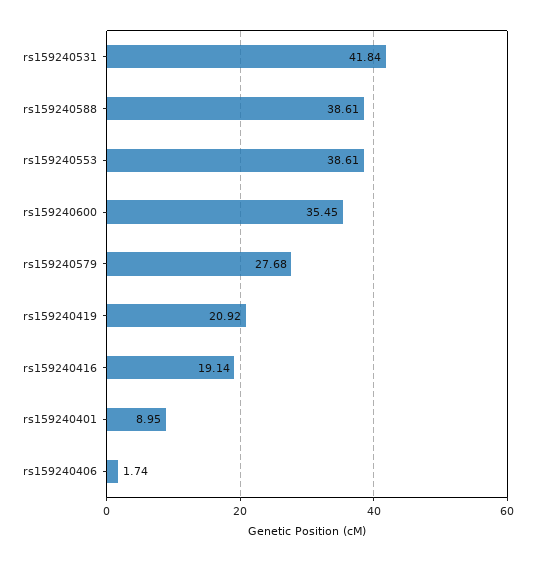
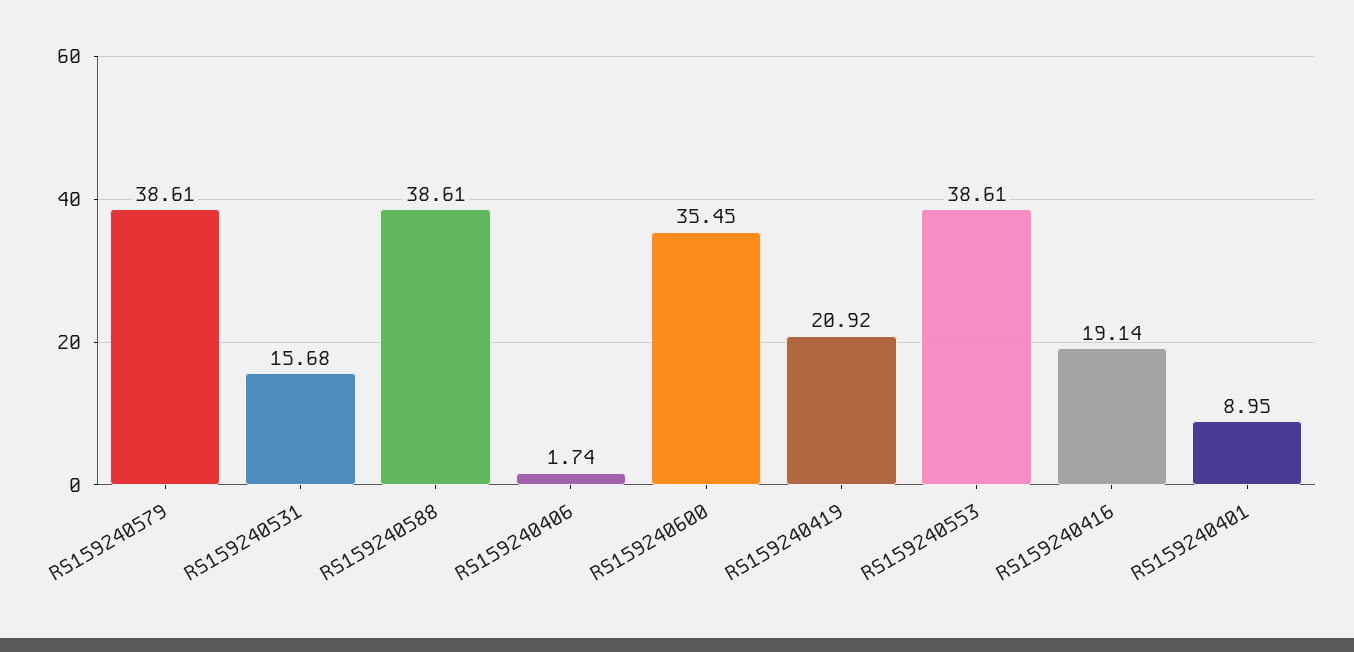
rs159240531: 41.84 -> 15.68
rs159240579: 27.68 -> 38.61

